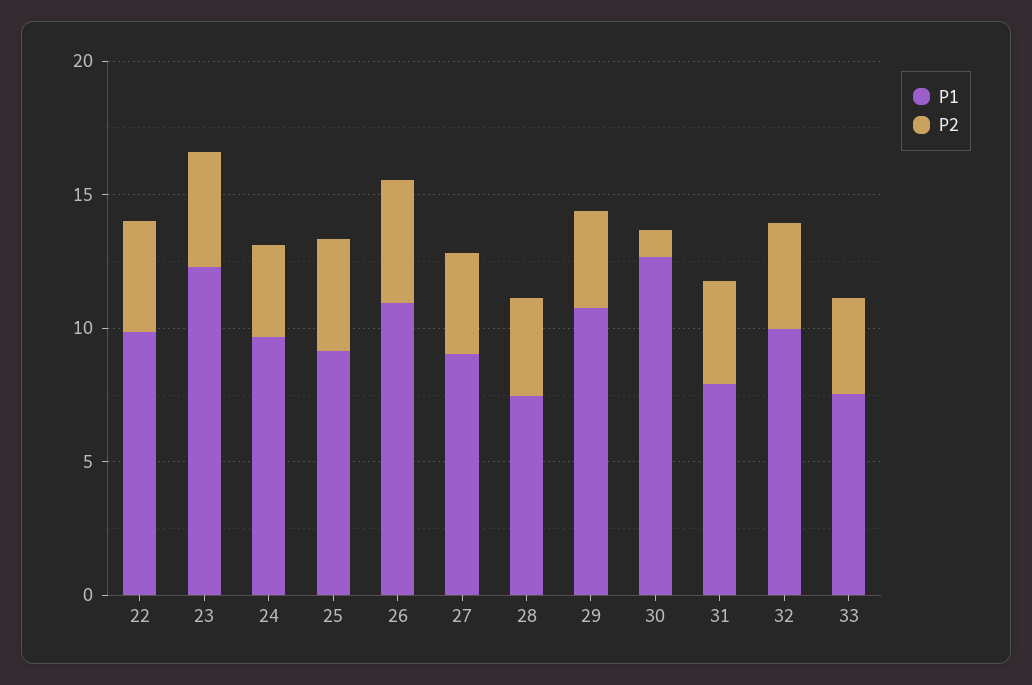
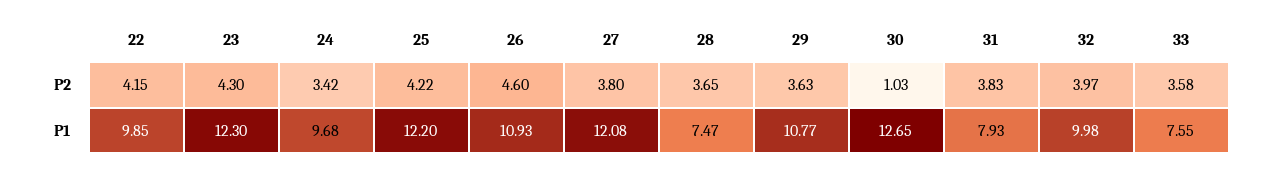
P1, 25: 9 -> 12.2
P1, 27: 9 -> 12.08

